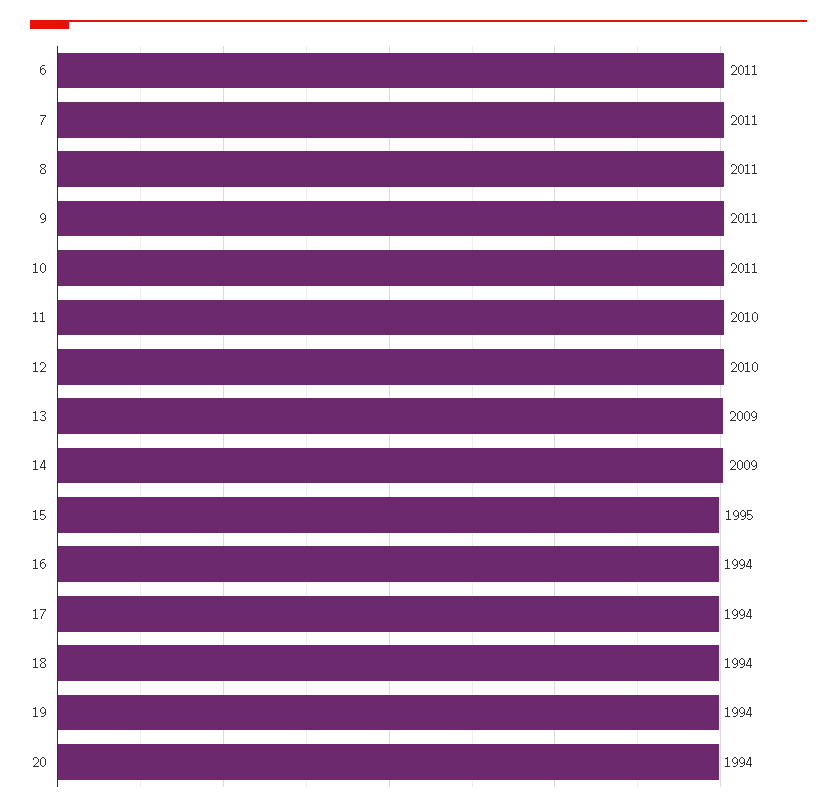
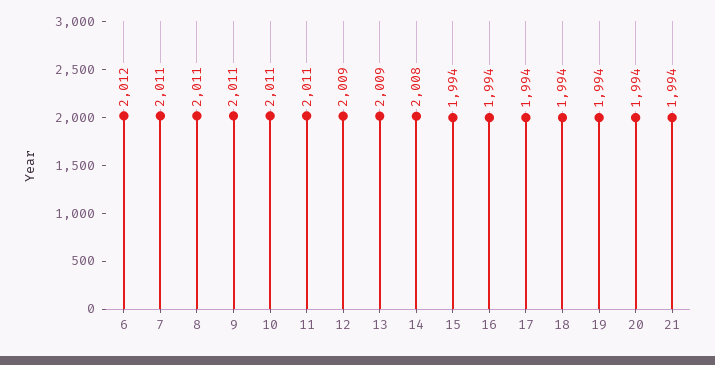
6: 2011 -> 2012
11: 2010 -> 2011
12: 2010 -> 2009
14: 2009 -> 2008
15: 1995 -> 1994
21: none -> 1994

